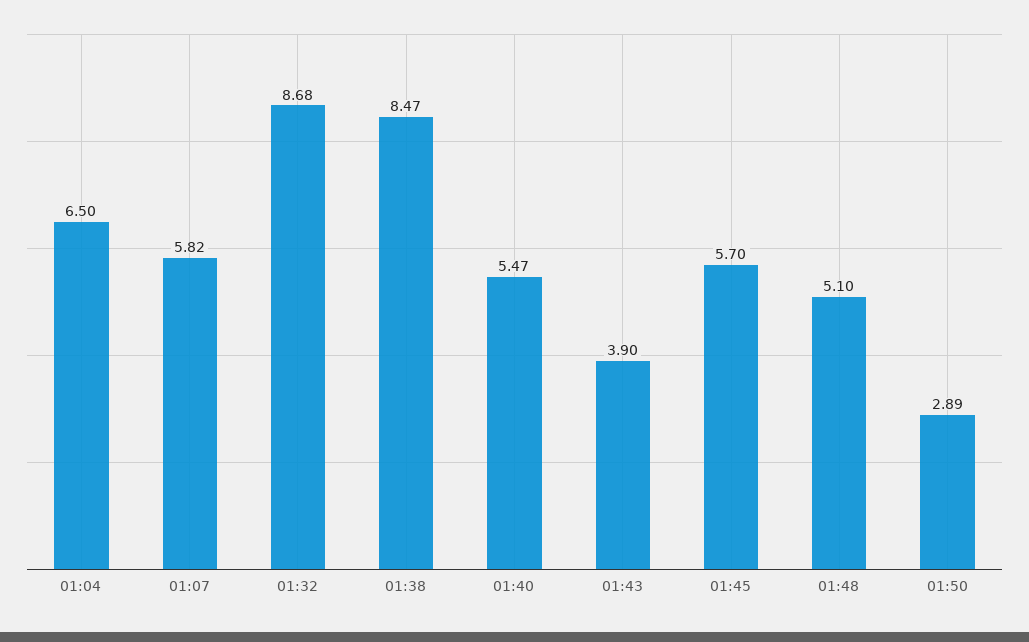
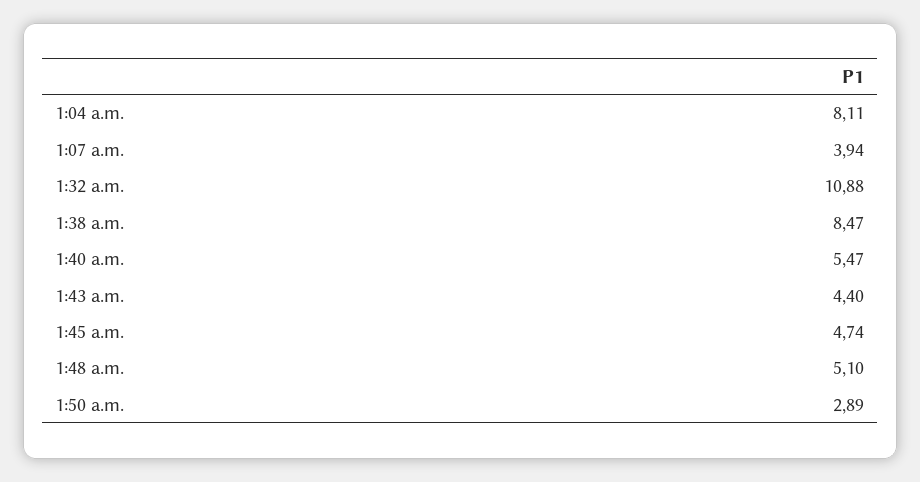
01:04: 6.5 -> 8.11
01:07: 5.82 -> 3.94
01:32: 8.68 -> 10.88
01:43: 3.9 -> 4.4
01:45: 5.7 -> 4.74

